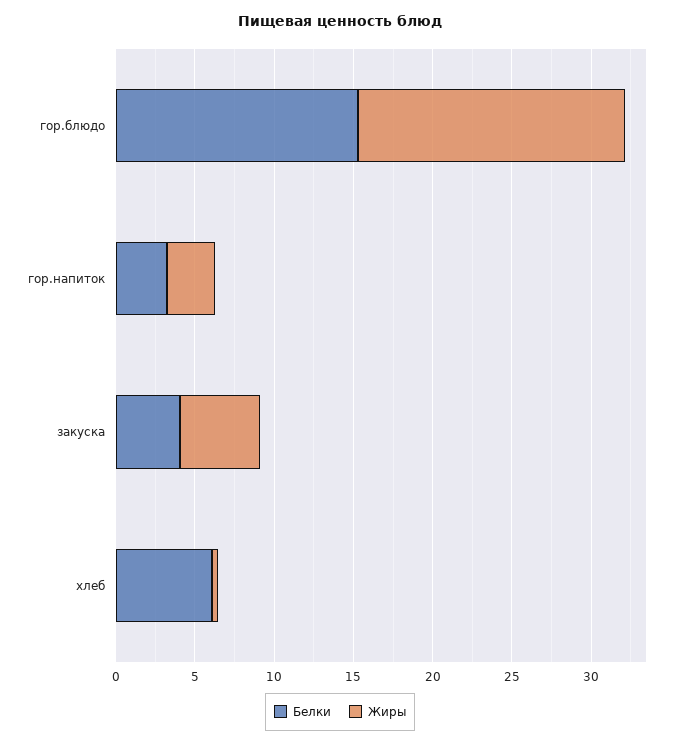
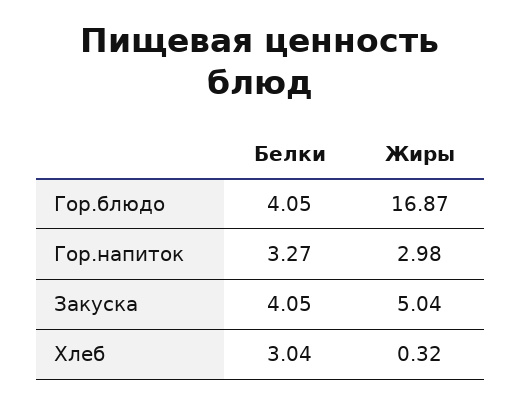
Белки, гор.блюдо: 15 -> 4.05
Белки, хлеб: 6 -> 3.04

